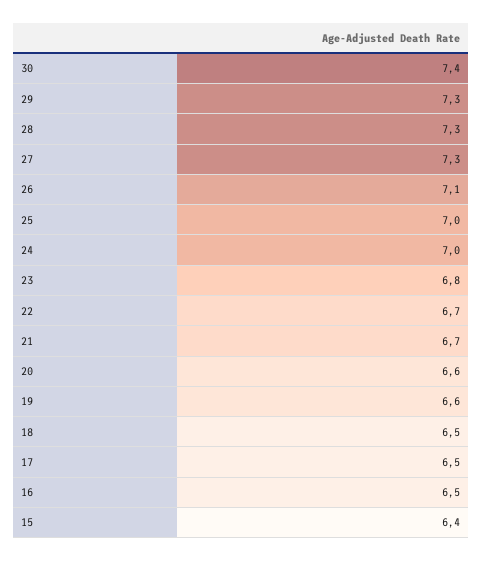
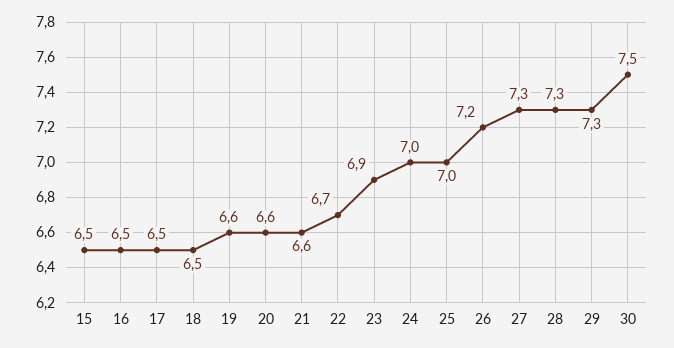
30: 7.4 -> 7.5
26: 7.1 -> 7.2
23: 6.8 -> 6.9
21: 6.7 -> 6.6
15: 6.4 -> 6.5

